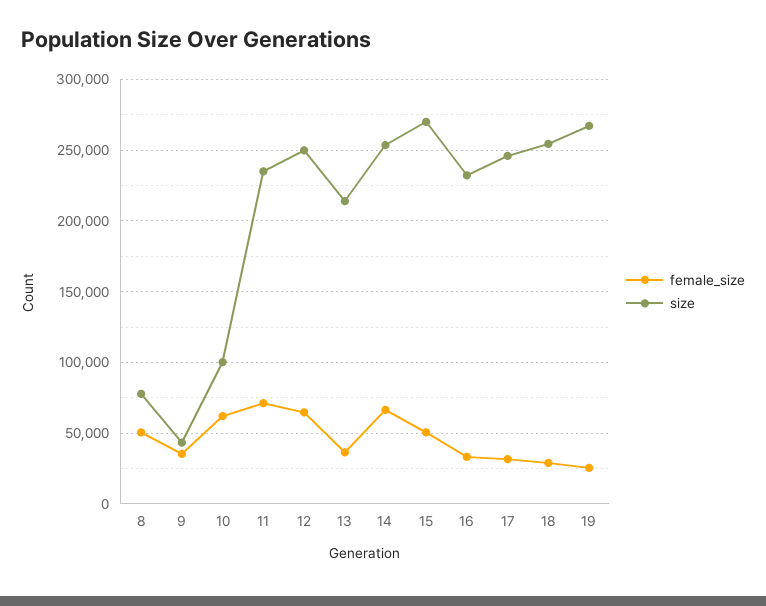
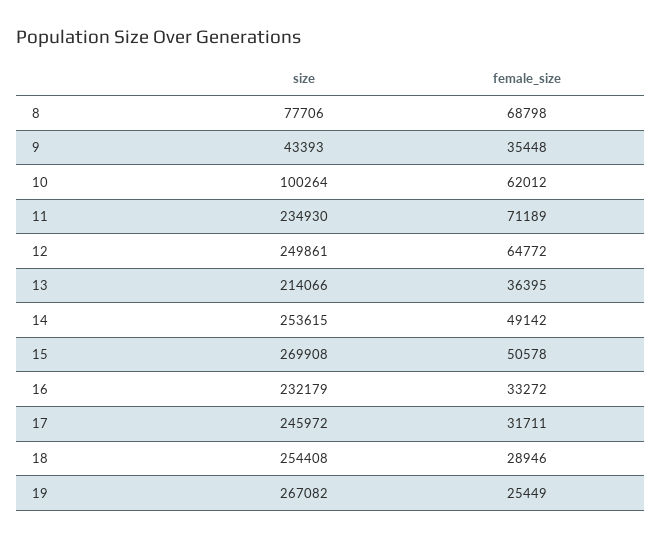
female_size, 8: 50000 -> 68798
female_size, 14: 65000 -> 49142

